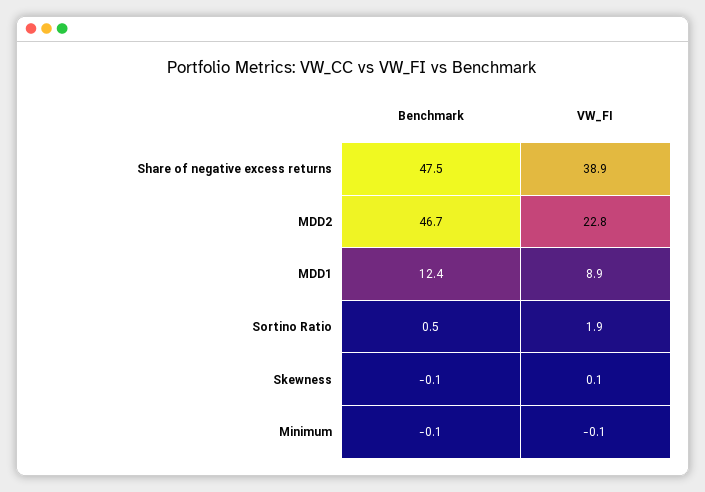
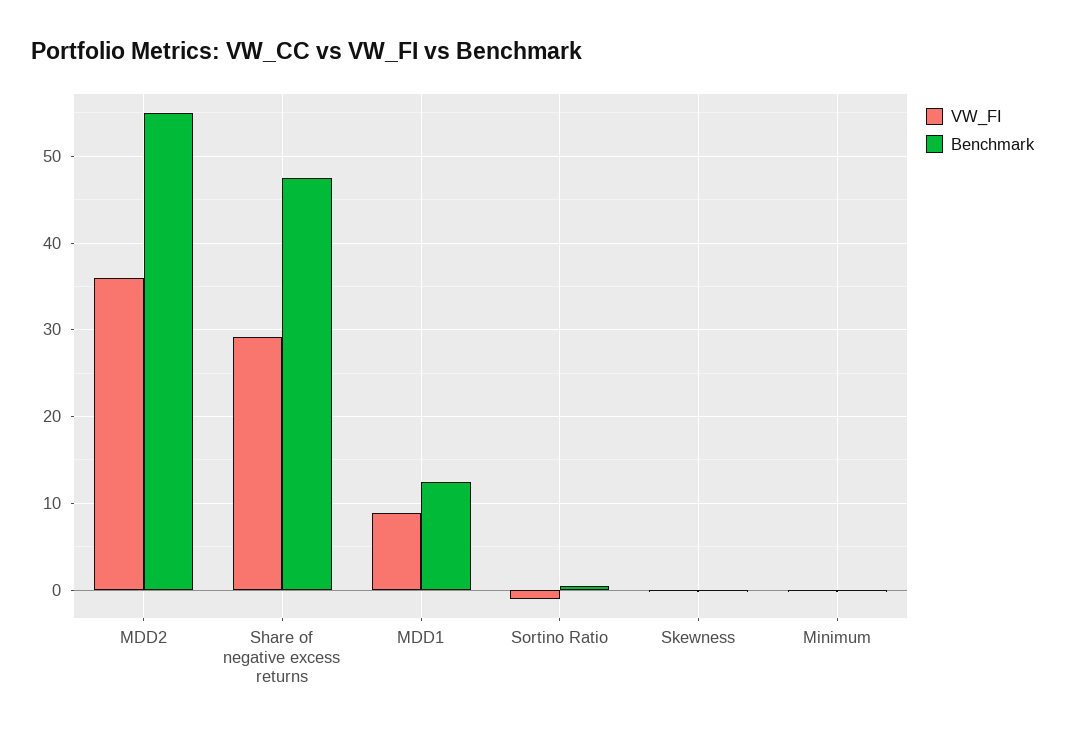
VW_FI, Share of negative excess returns: 38.9 -> 29
Benchmark, MDD2: 46.7 -> 55
VW_FI, MDD2: 22.8 -> 36
VW_FI, Sortino Ratio: 1.9 -> -1

